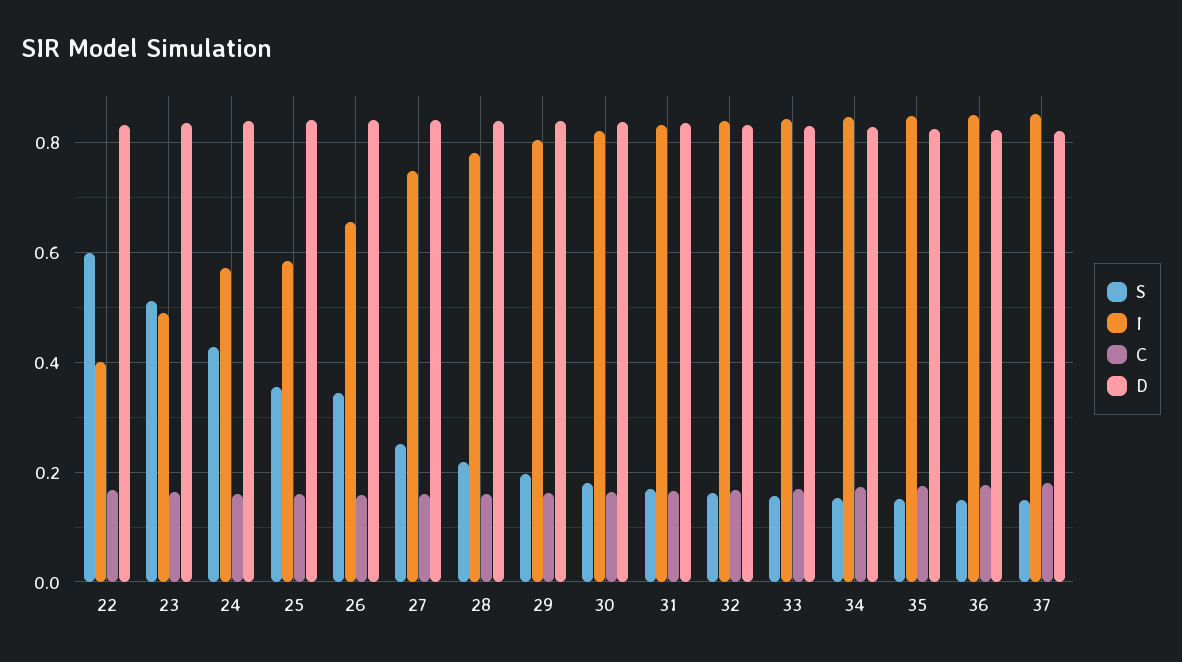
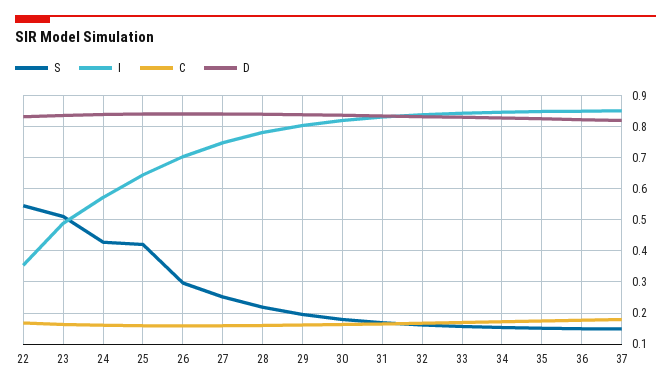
S, 22: 0.6 -> 0.54
I, 22: 0.4 -> 0.36
S, 25: 0.36 -> 0.42
I, 25: 0.58 -> 0.64
S, 26: 0.34 -> 0.3
I, 26: 0.66 -> 0.7

